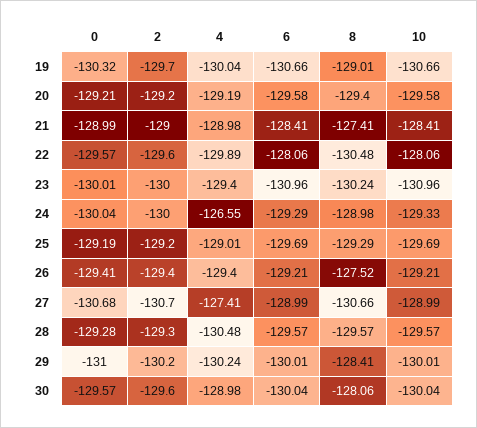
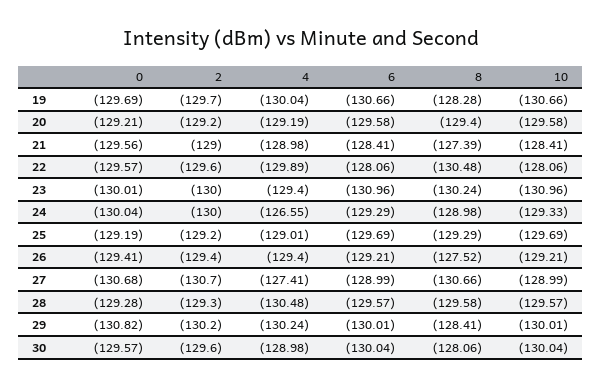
0, 19: -130.32 -> -129.69
8, 19: -129.01 -> -128.28
0, 21: -128.99 -> -129.56
8, 21: -127.41 -> -127.39
8, 28: -129.57 -> -129.58
0, 29: -131 -> -130.82

